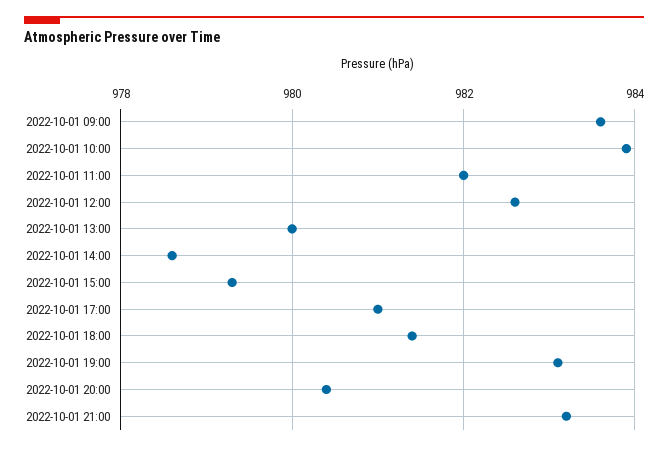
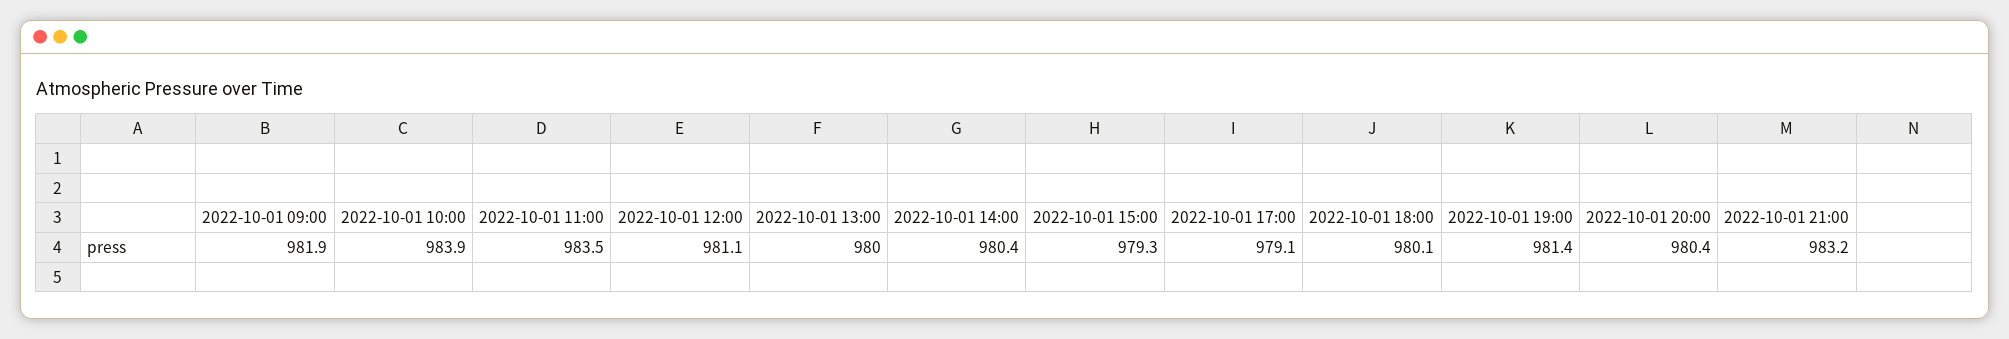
2022-10-01 09:00: 983.5 -> 981.9
2022-10-01 11:00: 982 -> 983.5
2022-10-01 12:00: 982.5 -> 981.1
2022-10-01 14:00: 978.5 -> 980.4
2022-10-01 17:00: 981 -> 979.1
2022-10-01 18:00: 981.5 -> 980.1
2022-10-01 19:00: 983 -> 981.4

